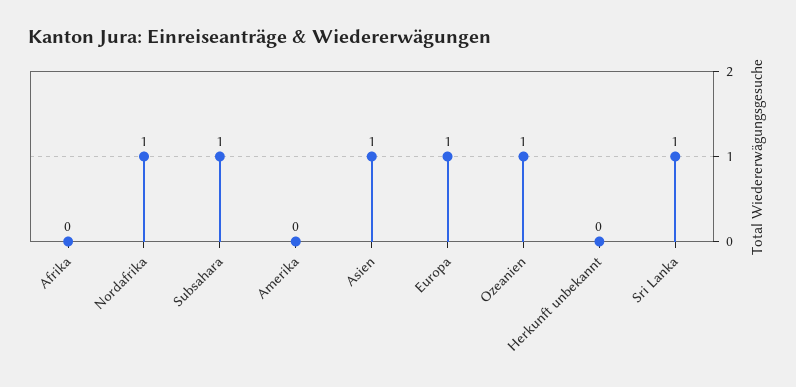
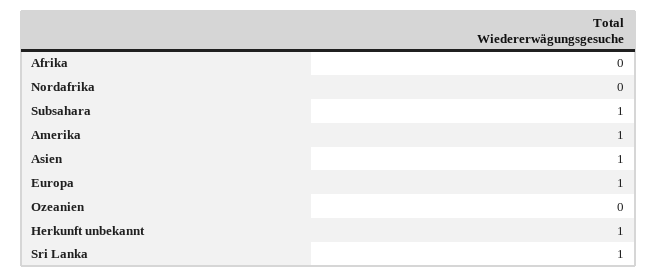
Nordafrika: 1 -> 0
Amerika: 0 -> 1
Ozeanien: 1 -> 0
Herkunft unbekannt: 0 -> 1

